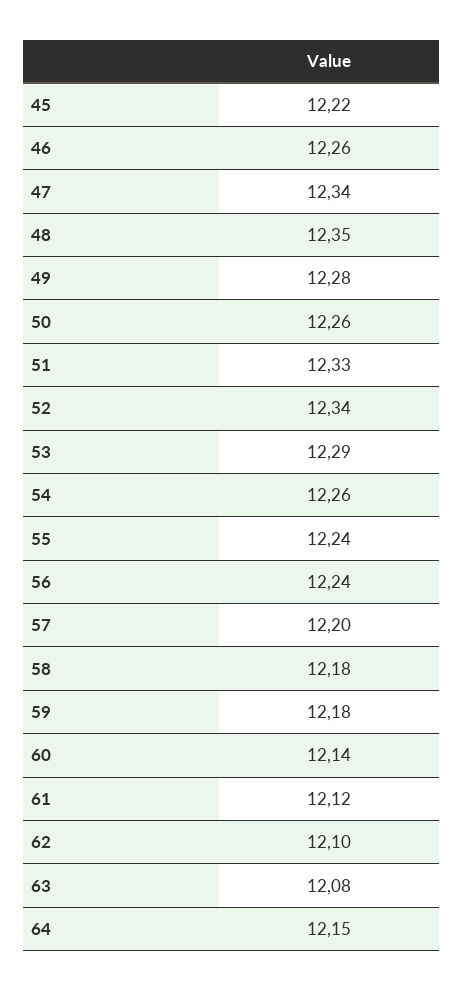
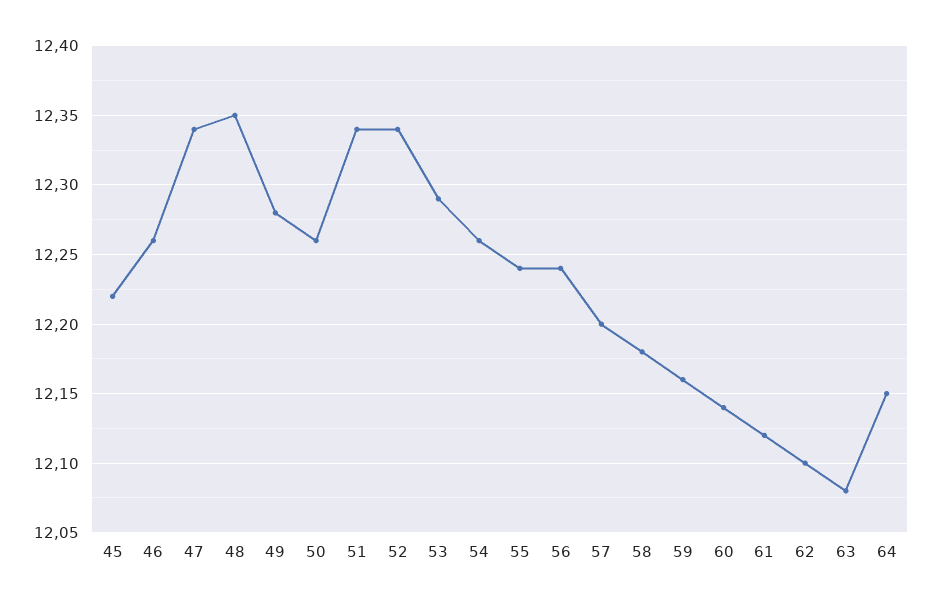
51: 12.33 -> 12.34
59: 12.18 -> 12.16

